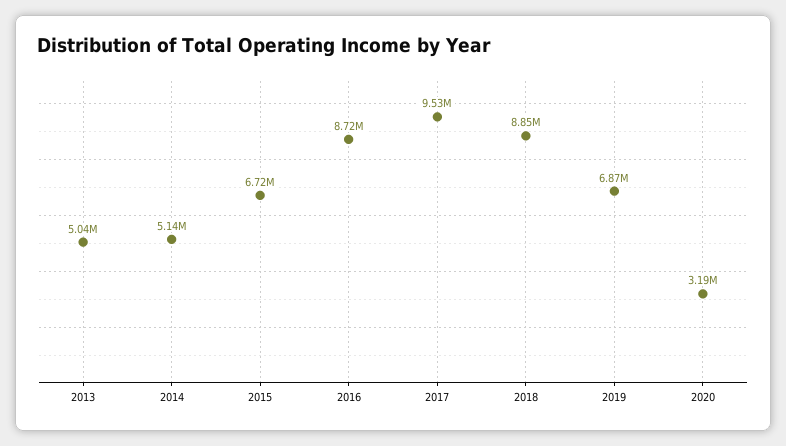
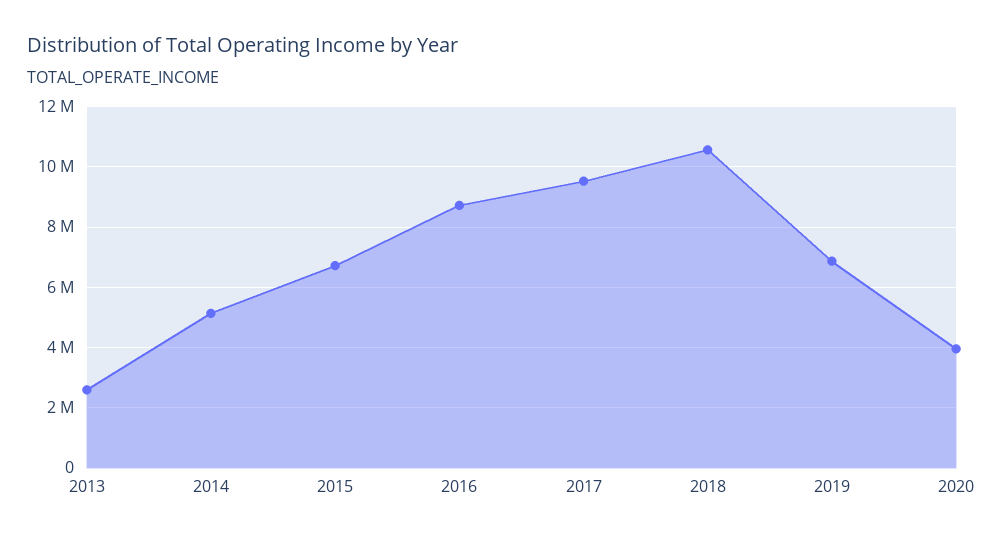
2013: 5040000 -> 2600000
2018: 8850000 -> 10600000
2020: 3190000 -> 4000000

